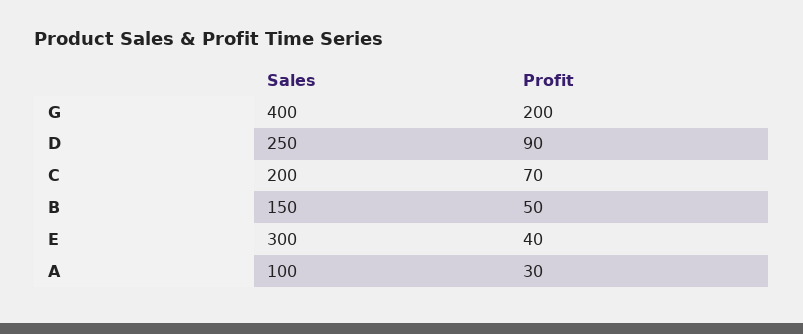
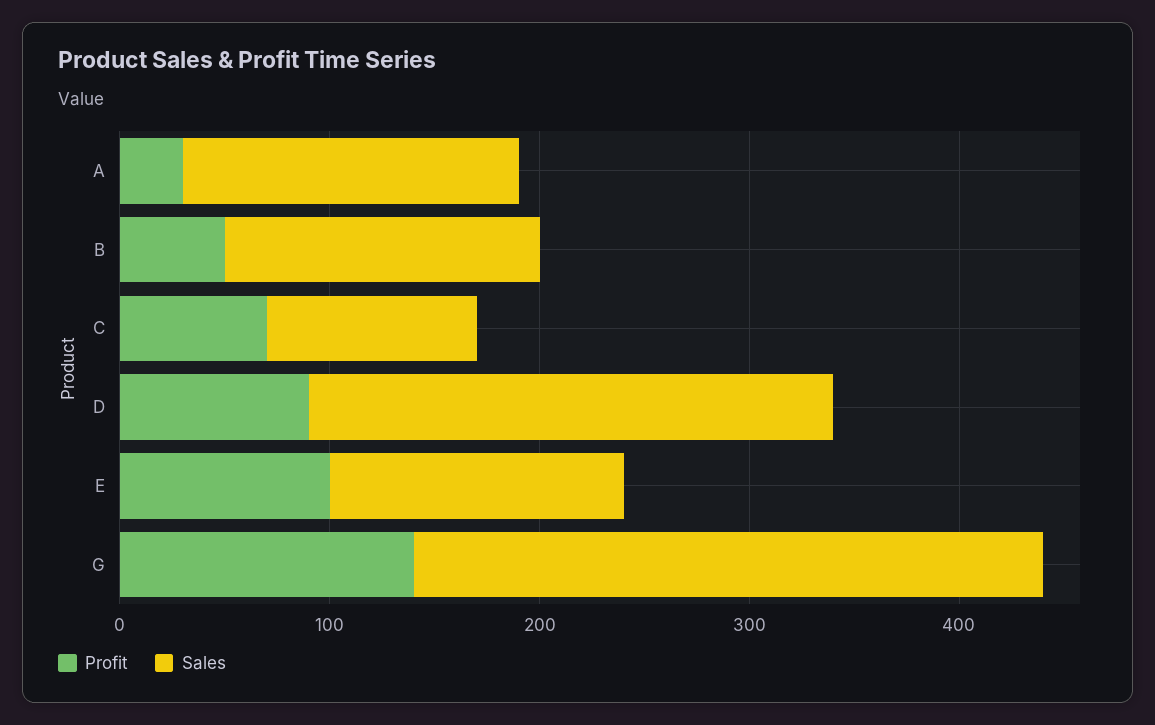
Sales, G: 400 -> 300
Profit, G: 200 -> 140
Sales, C: 200 -> 100
Sales, E: 300 -> 140
Profit, E: 40 -> 100
Sales, A: 100 -> 160

